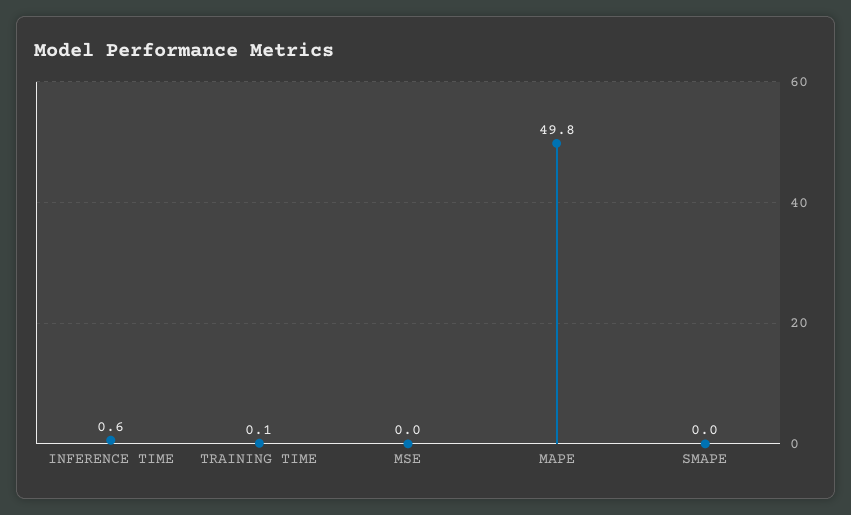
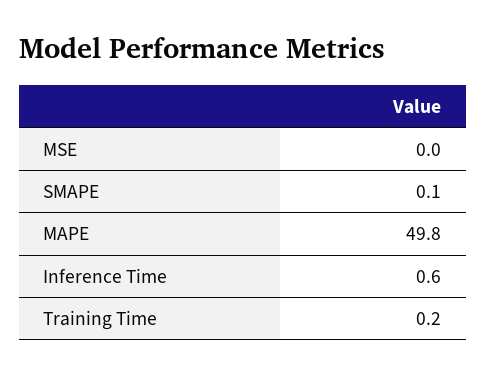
TRAINING TIME: 0.1 -> 0.2
SMAPE: 0 -> 0.1

